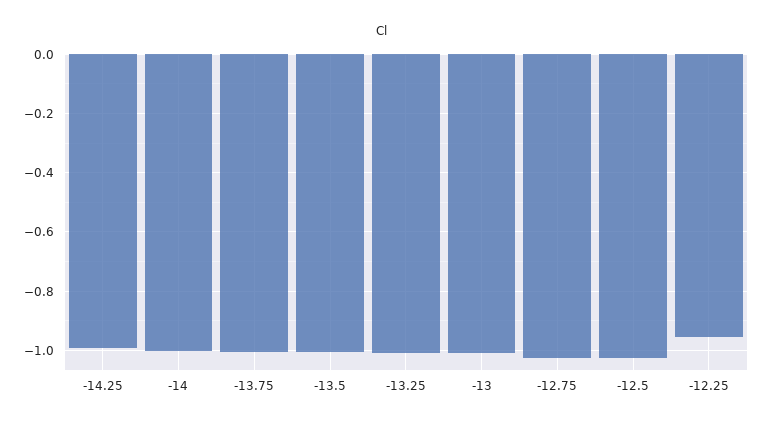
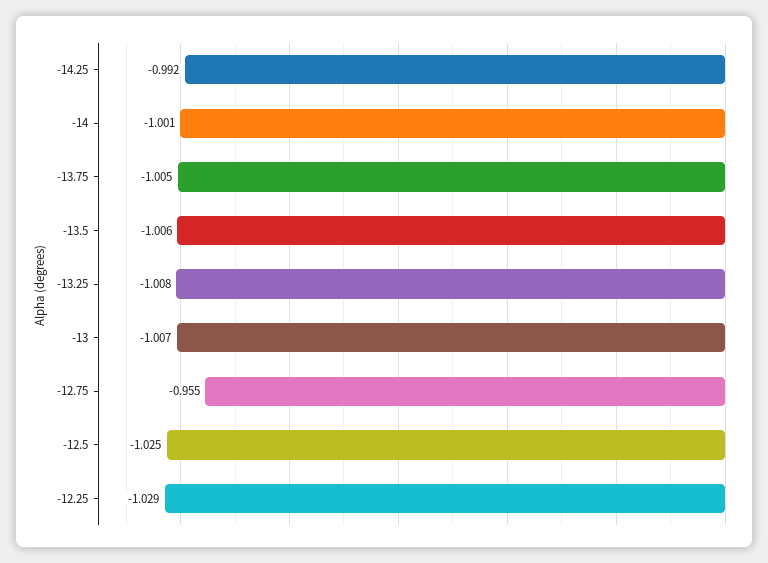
-12.75: -1.025 -> -0.955
-12.25: -0.95 -> -1.029

